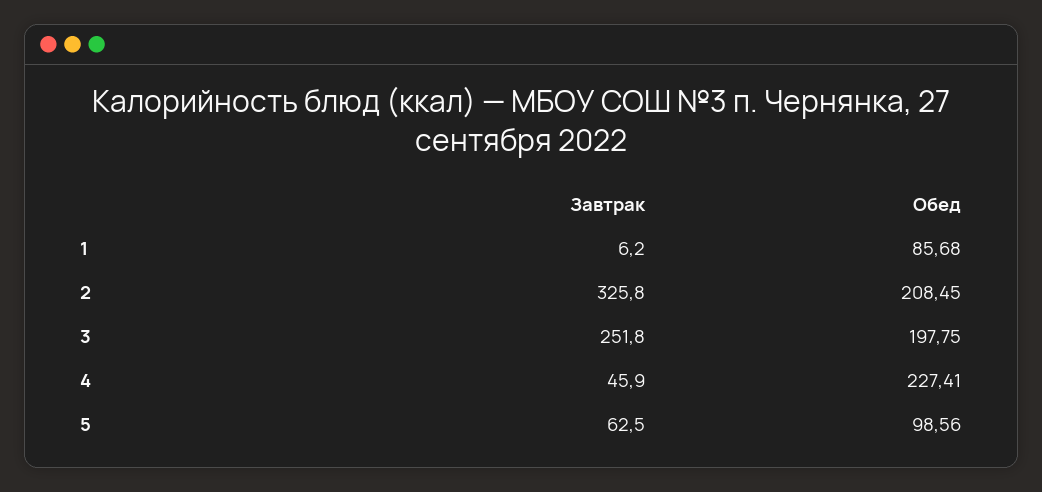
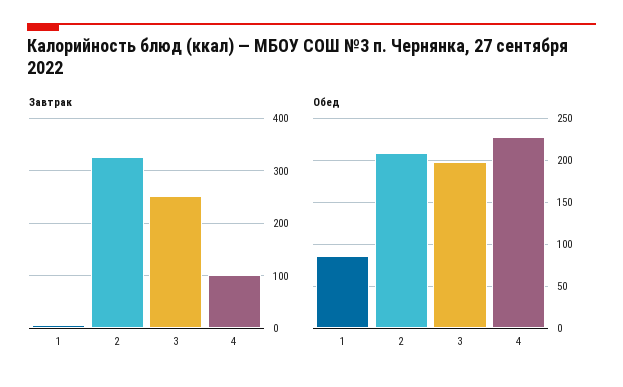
Завтрак, 4: 45.9 -> 100
Завтрак, 5: 62.5 -> none
Обед, 5: 98.56 -> none

